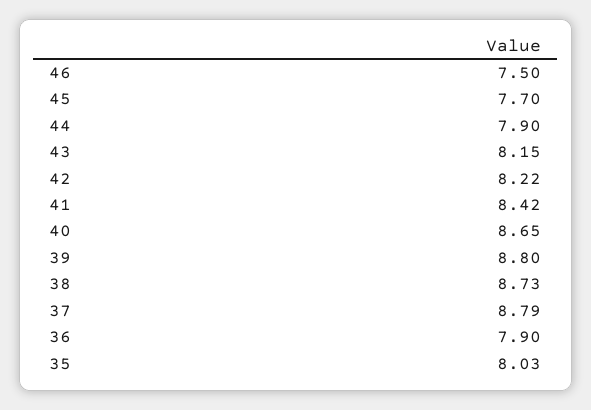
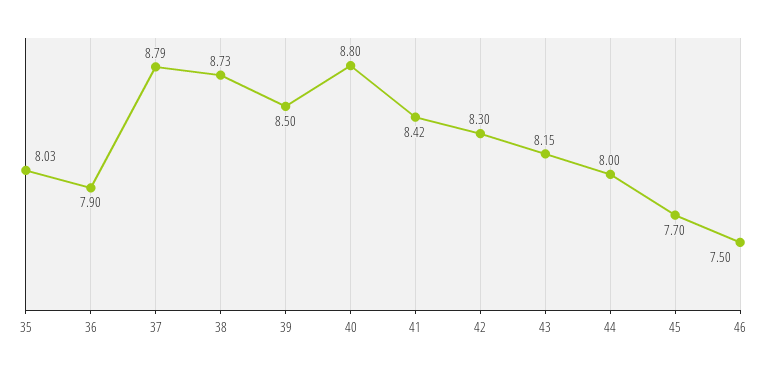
44: 7.9 -> 8
42: 8.22 -> 8.3
40: 8.65 -> 8.8
39: 8.8 -> 8.5

